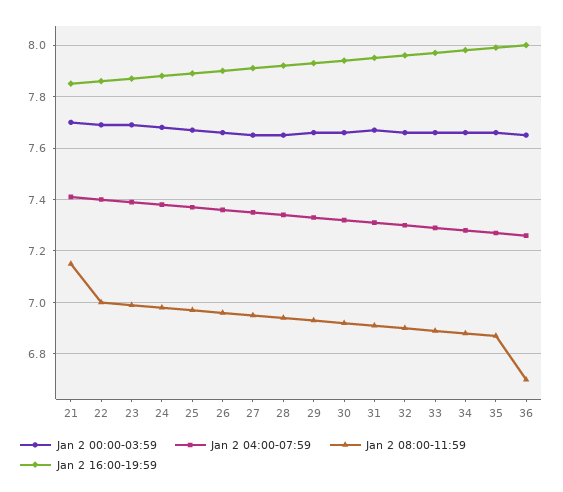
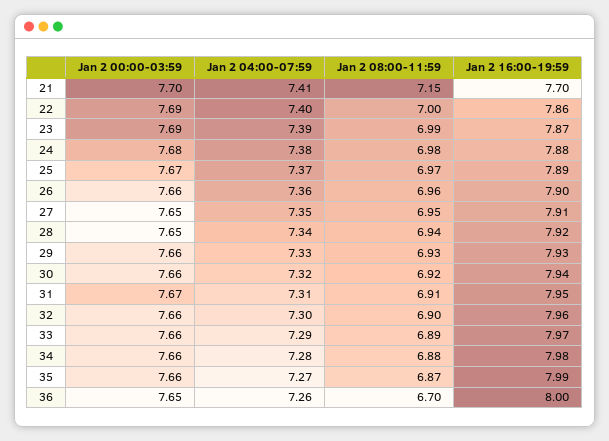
Jan 2 16:00-19:59, 21: 7.85 -> 7.7

